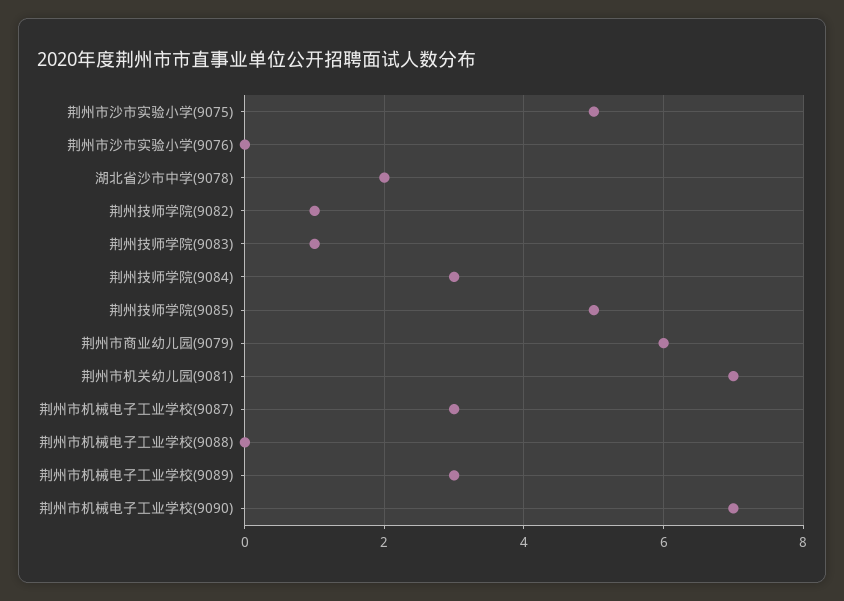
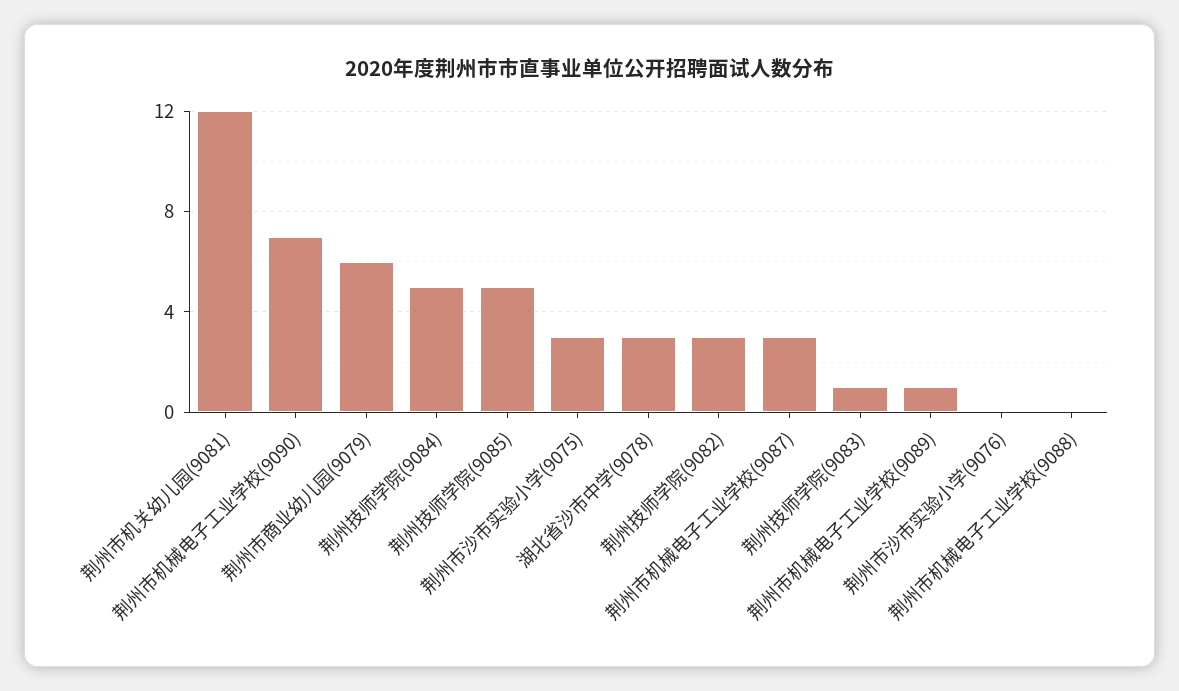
荆州市沙市实验小学(9075): 5 -> 3
湖北省沙市中学(9078): 2 -> 3
荆州技师学院(9082): 1 -> 3
荆州技师学院(9084): 3 -> 5
荆州市机关幼儿园(9081): 7 -> 12
荆州市机械电子工业学校(9089): 3 -> 1

